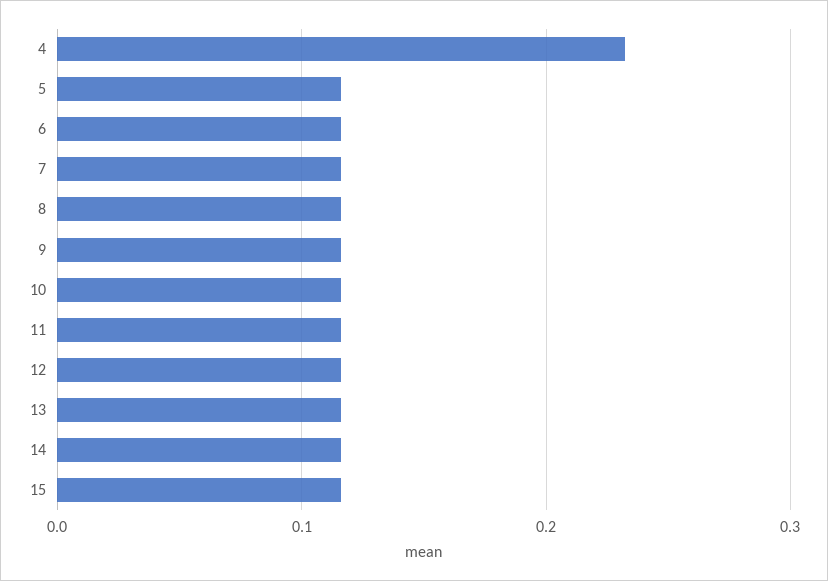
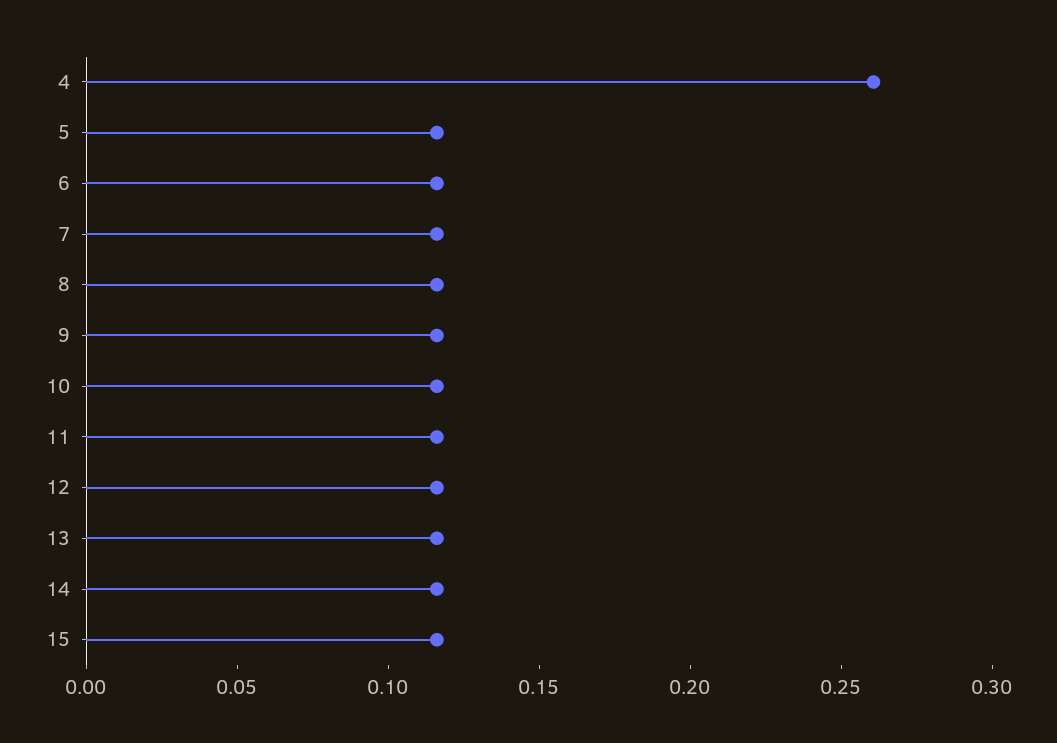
4: 0.23 -> 0.26

